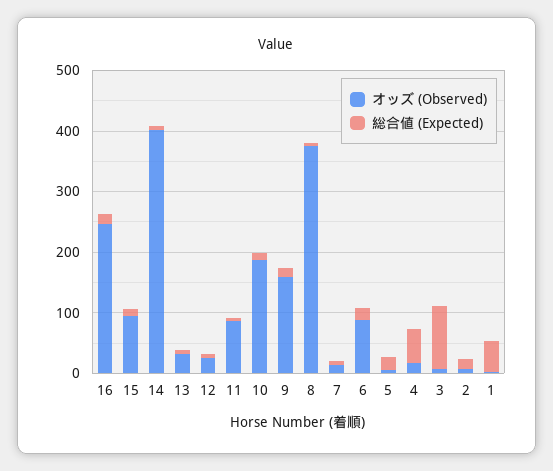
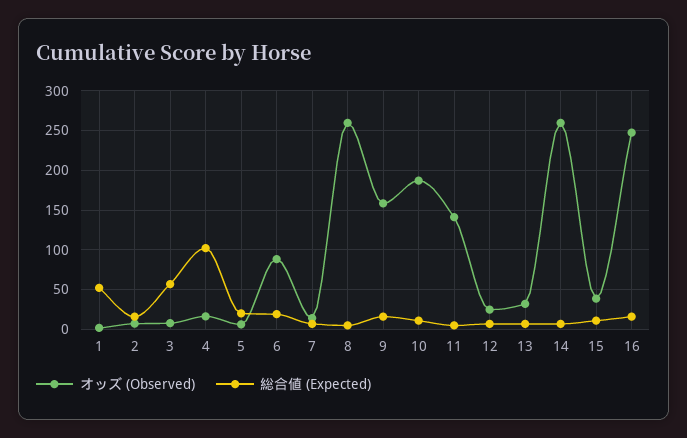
オッズ (Observed), 15: 100 -> 40
オッズ (Observed), 14: 400 -> 260
オッズ (Observed), 11: 80 -> 140
オッズ (Observed), 8: 380 -> 260
総合値 (Expected), 4: 60 -> 100
総合値 (Expected), 3: 100 -> 60

